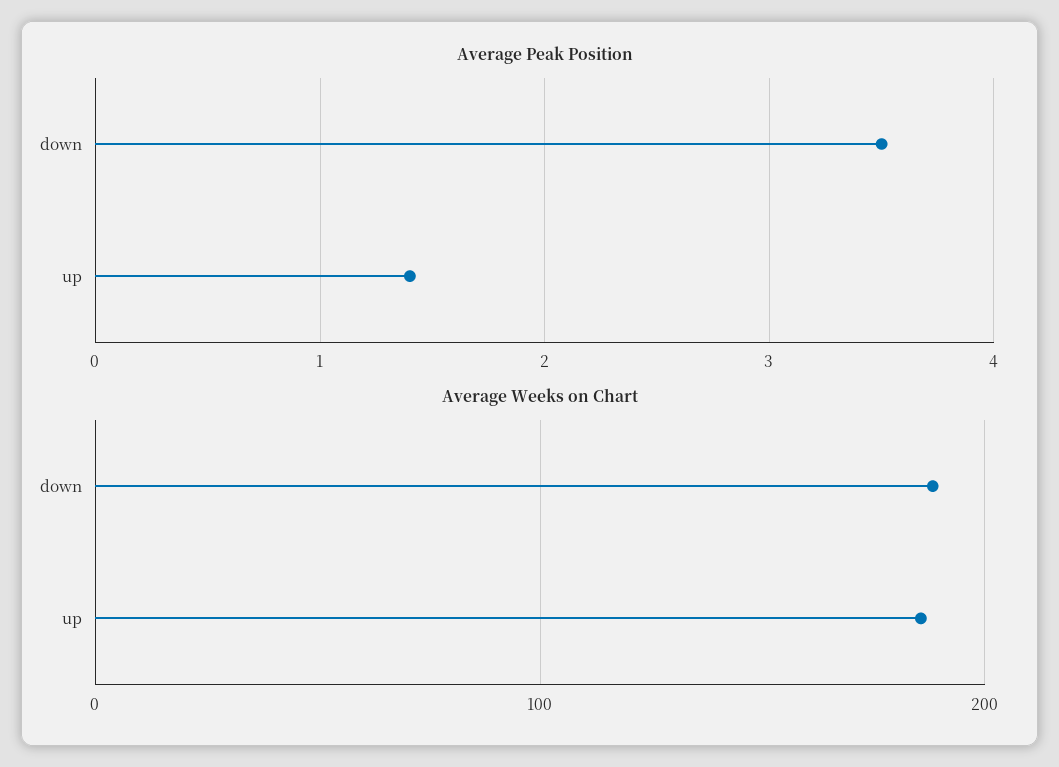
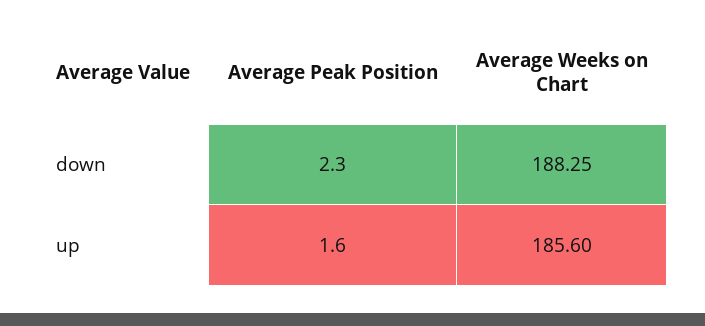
Average Peak Position, down: 3.5 -> 2.3
Average Peak Position, up: 1.4 -> 1.6

